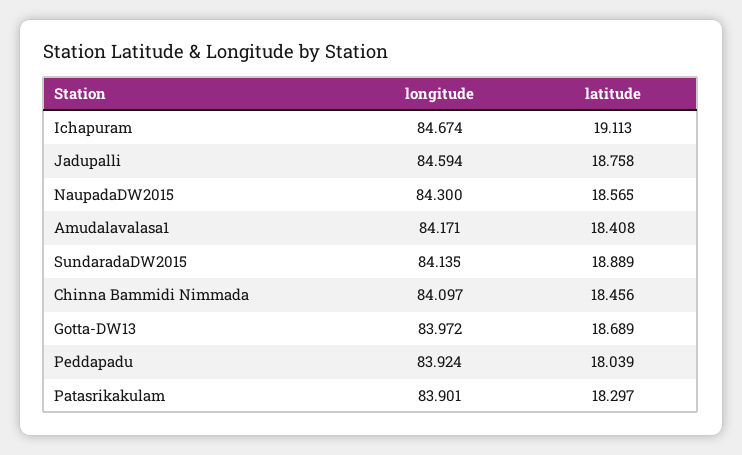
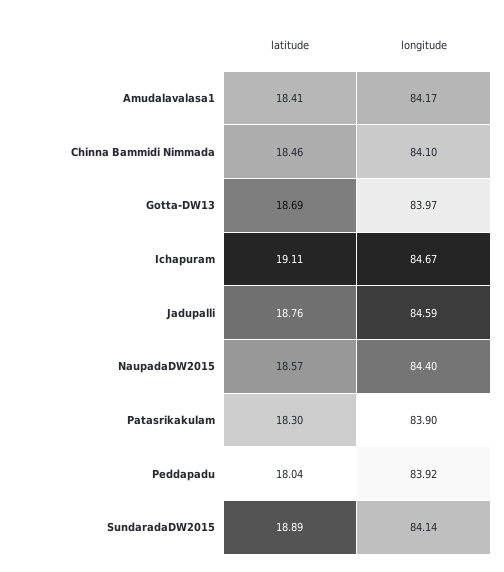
longitude, NaupadaDW2015: 84.3 -> 84.4

